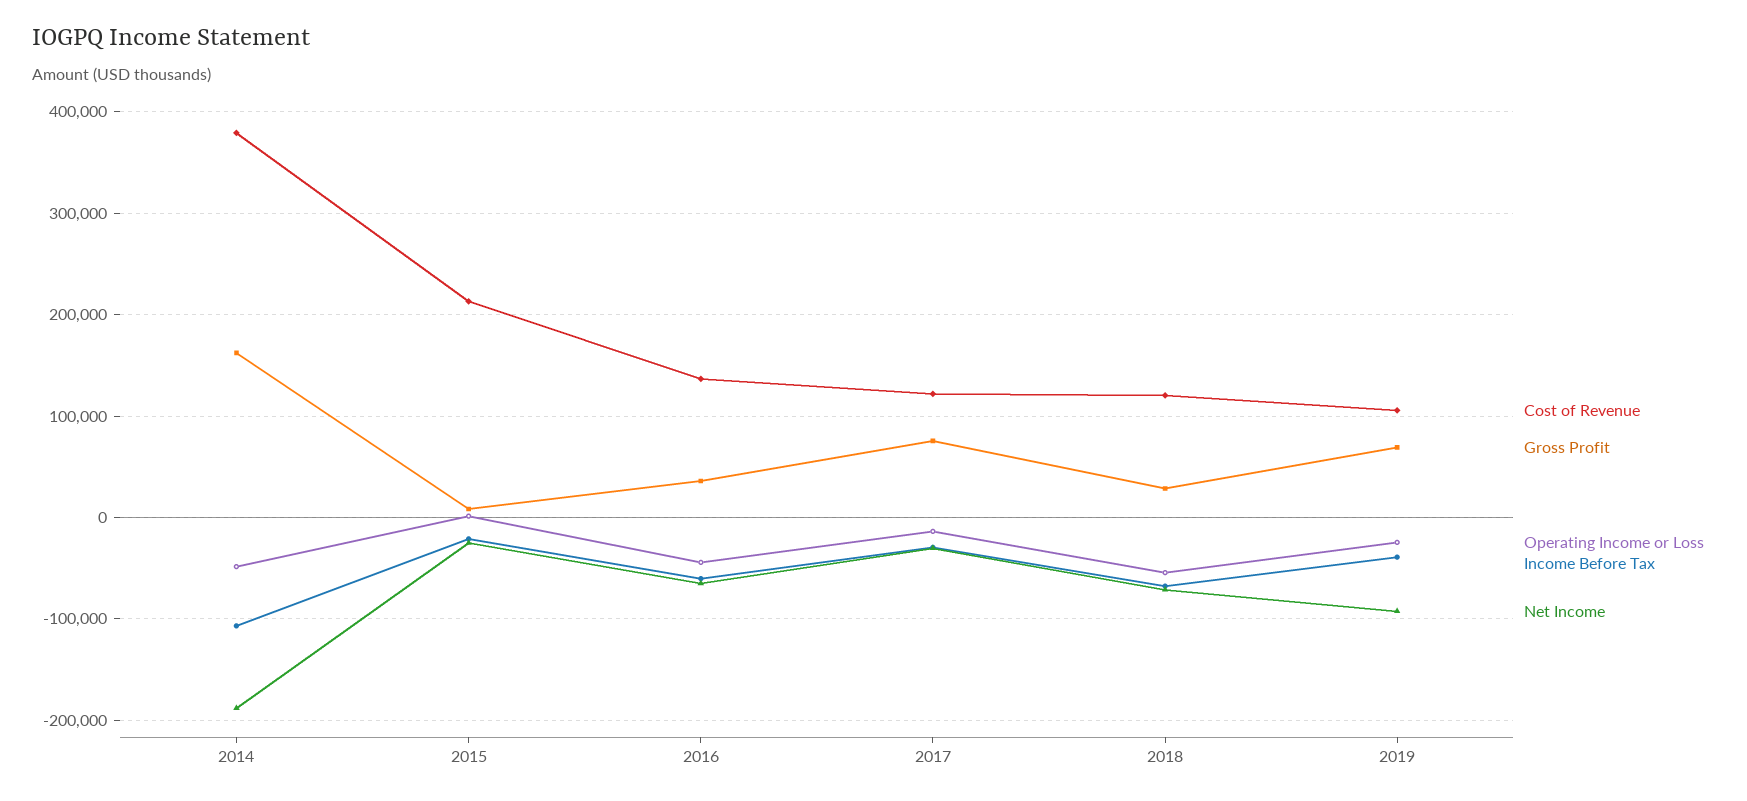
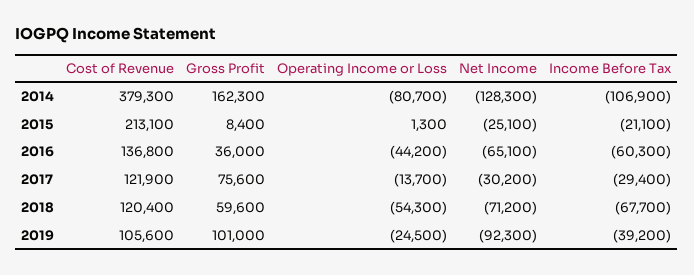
Operating Income or Loss, 2014: -50000 -> -80700
Net Income, 2014: -190000 -> -128300
Gross Profit, 2018: 30000 -> 59600
Gross Profit, 2019: 70000 -> 101000

